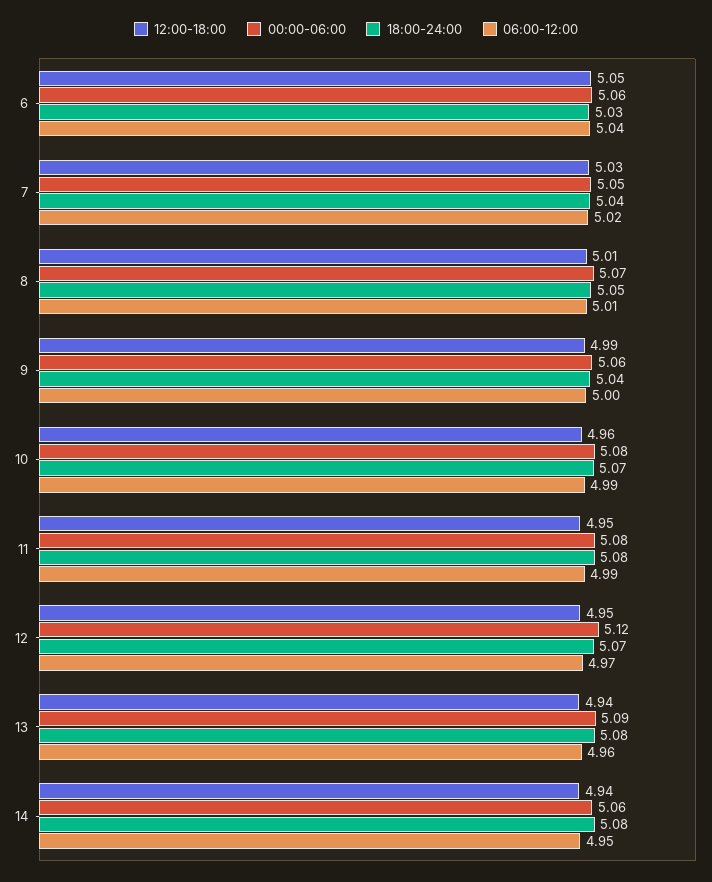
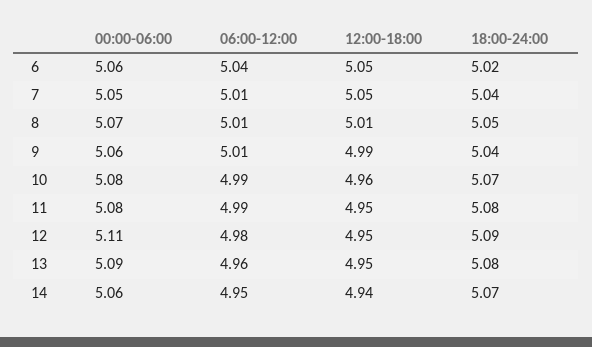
18:00-24:00, 6: 5.03 -> 5.02
12:00-18:00, 7: 5.03 -> 5.05
06:00-12:00, 7: 5.02 -> 5.01
06:00-12:00, 9: 5 -> 5.01
00:00-06:00, 12: 5.12 -> 5.11
18:00-24:00, 12: 5.07 -> 5.09
06:00-12:00, 12: 4.97 -> 4.98
12:00-18:00, 13: 4.94 -> 4.95
18:00-24:00, 14: 5.08 -> 5.07

